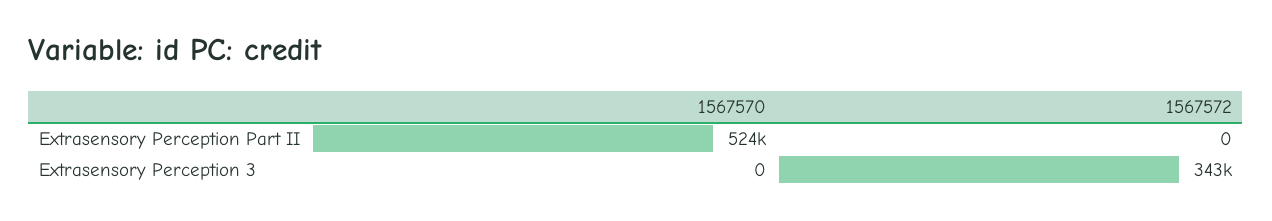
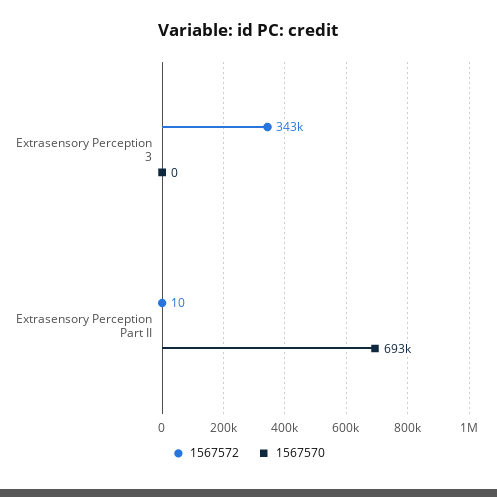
1567570, Extrasensory Perception Part II: 524000 -> 693000
1567572, Extrasensory Perception Part II: 0 -> 10

